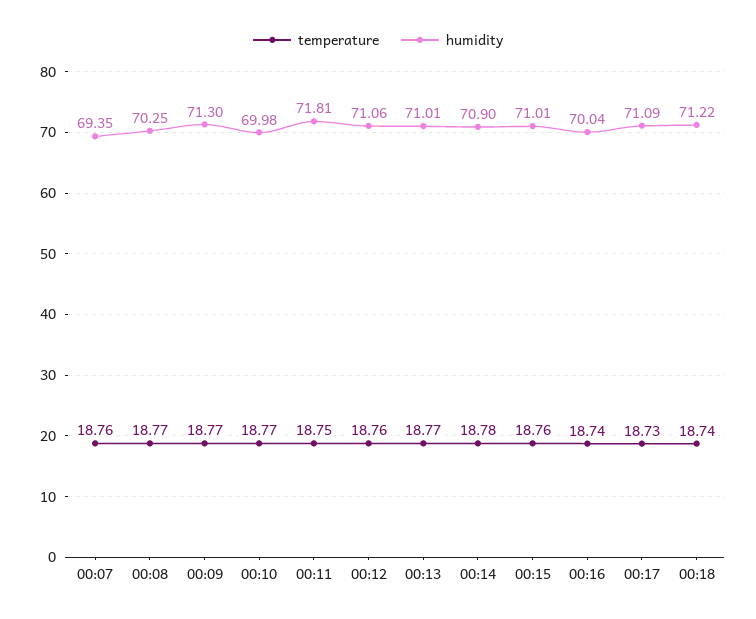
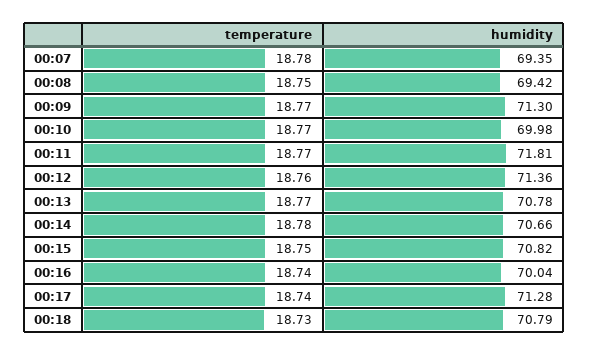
temperature, 00:07: 18.76 -> 18.78
temperature, 00:08: 18.77 -> 18.75
humidity, 00:08: 70.25 -> 69.42
temperature, 00:11: 18.75 -> 18.77
humidity, 00:12: 71.06 -> 71.36
humidity, 00:13: 71.01 -> 70.78
humidity, 00:14: 70.9 -> 70.66
temperature, 00:15: 18.76 -> 18.75
humidity, 00:15: 71.01 -> 70.82
temperature, 00:17: 18.73 -> 18.74
humidity, 00:17: 71.09 -> 71.28
temperature, 00:18: 18.74 -> 18.73
humidity, 00:18: 71.22 -> 70.79

